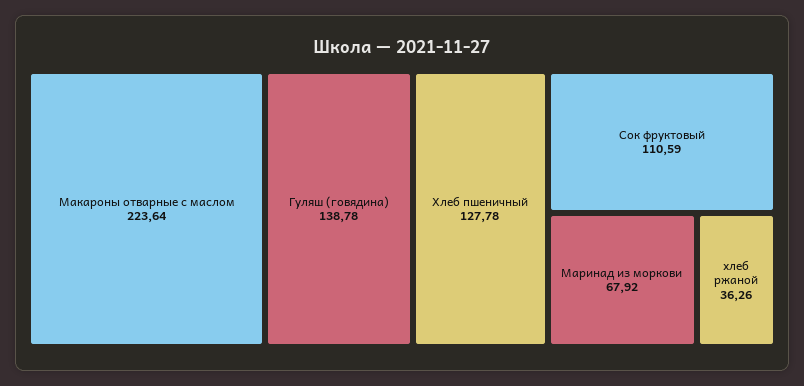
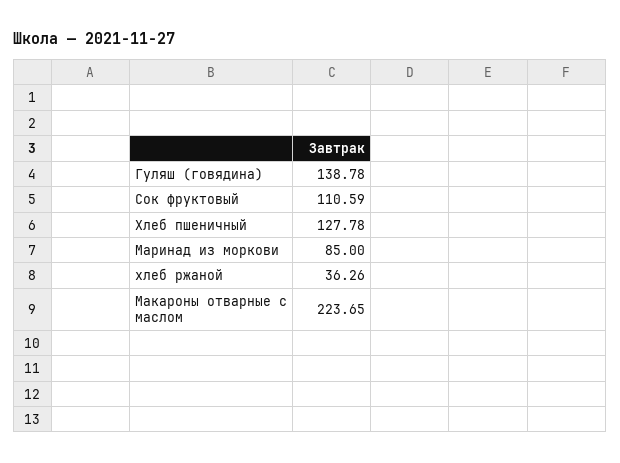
Макароны отварные с маслом: 223.64 -> 223.65
Маринад из моркови: 67.92 -> 85

